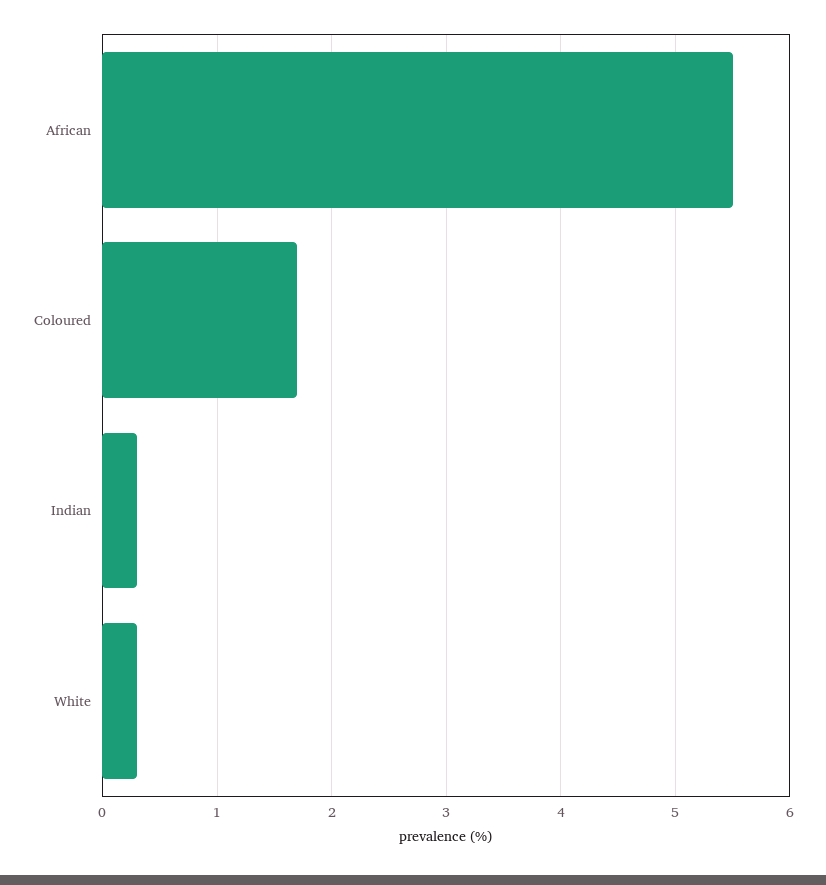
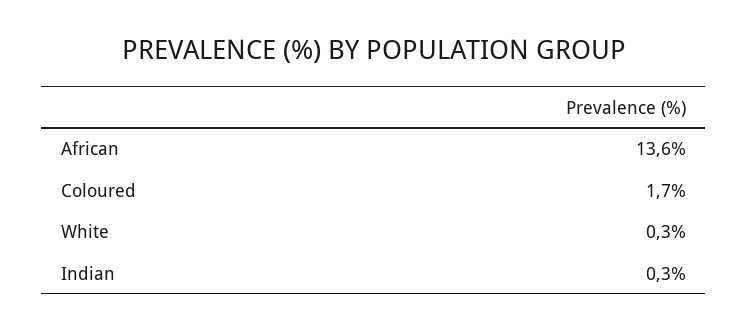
African: 5.5 -> 13.6

